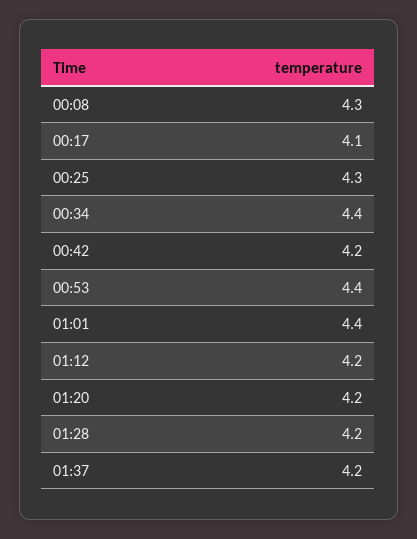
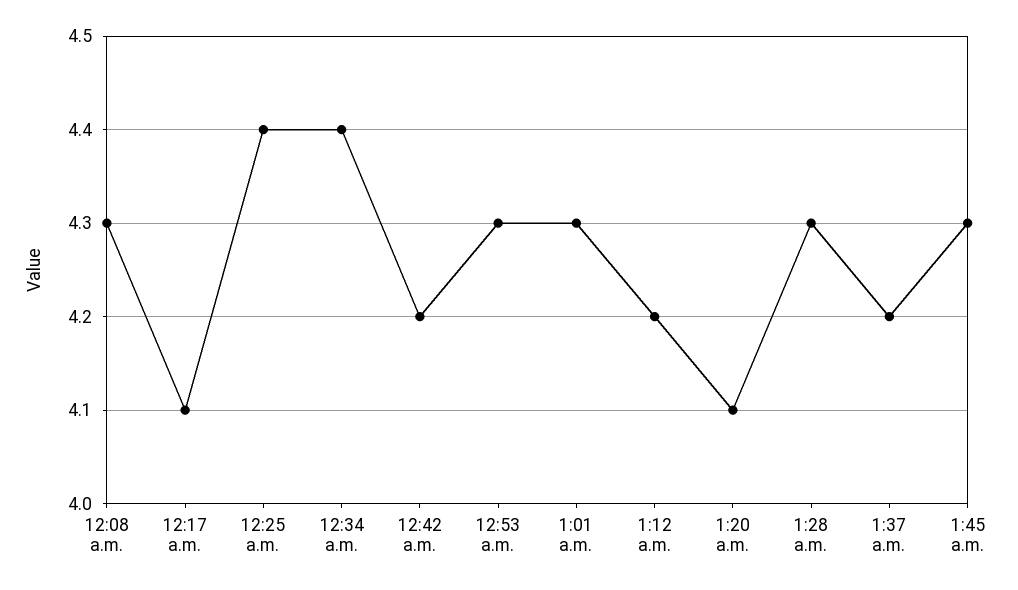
00:25: 4.3 -> 4.4
00:53: 4.4 -> 4.3
01:01: 4.4 -> 4.3
01:20: 4.2 -> 4.1
01:28: 4.2 -> 4.3
1:45 a.m.: none -> 4.3

